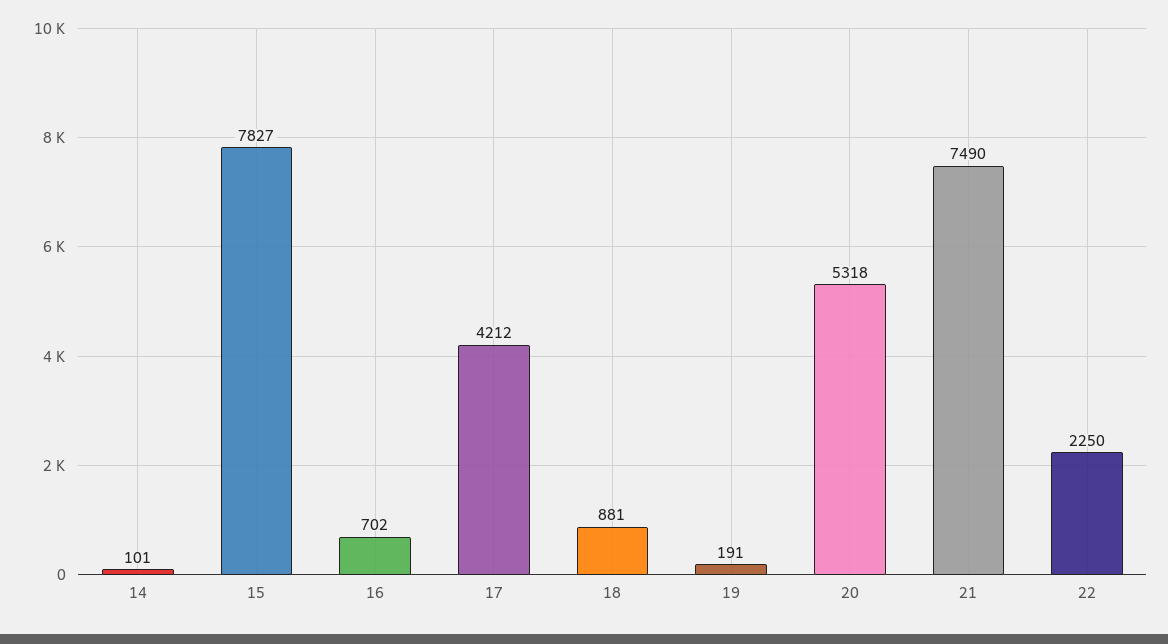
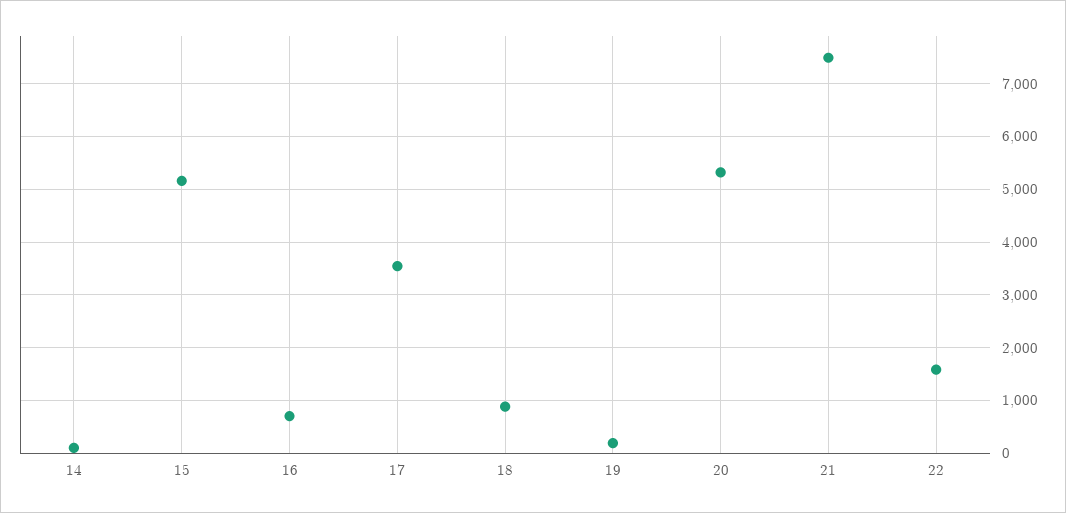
15: 7827 -> 5200
17: 4212 -> 3600
22: 2250 -> 1600

